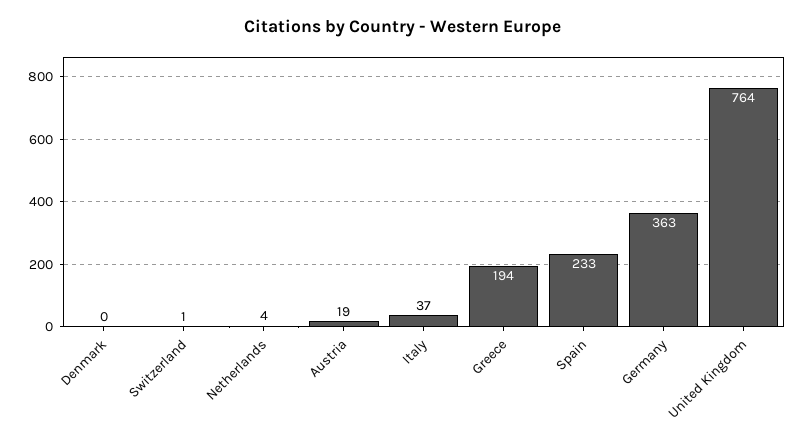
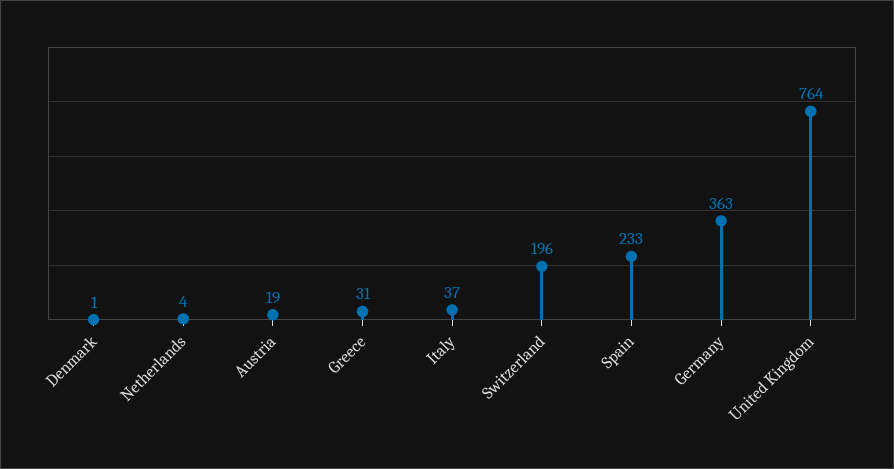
Denmark: 0 -> 1
Switzerland: 1 -> 196
Greece: 194 -> 31

